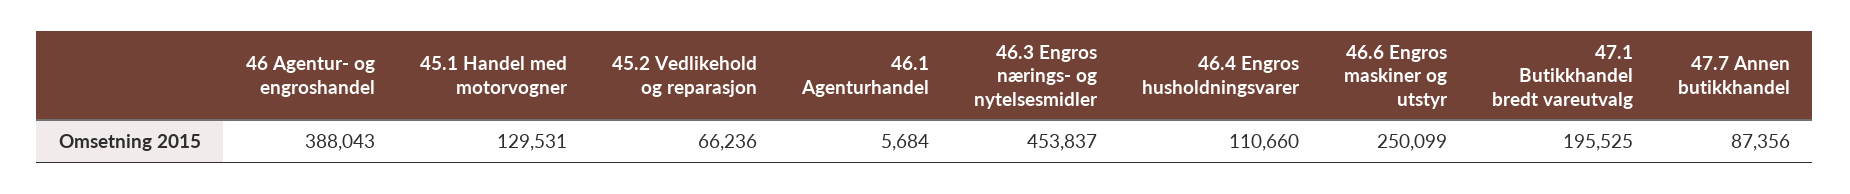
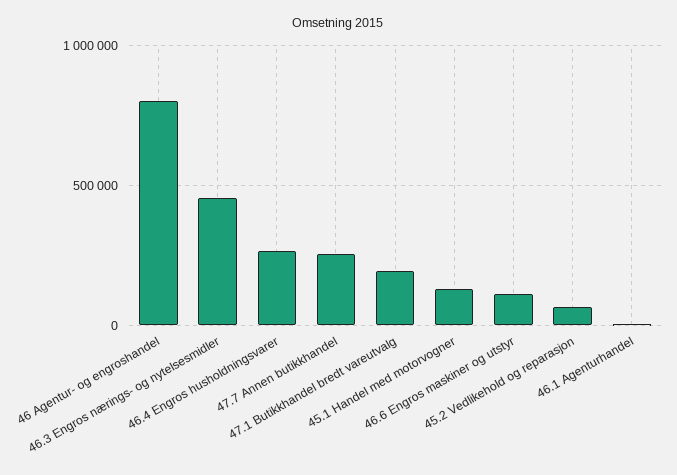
46 Agentur- og engroshandel: 388043 -> 800000
46.4 Engros husholdningsvarer: 110660 -> 250000
46.6 Engros maskiner og utstyr: 250099 -> 100000
47.7 Annen butikkhandel: 87356 -> 250000

